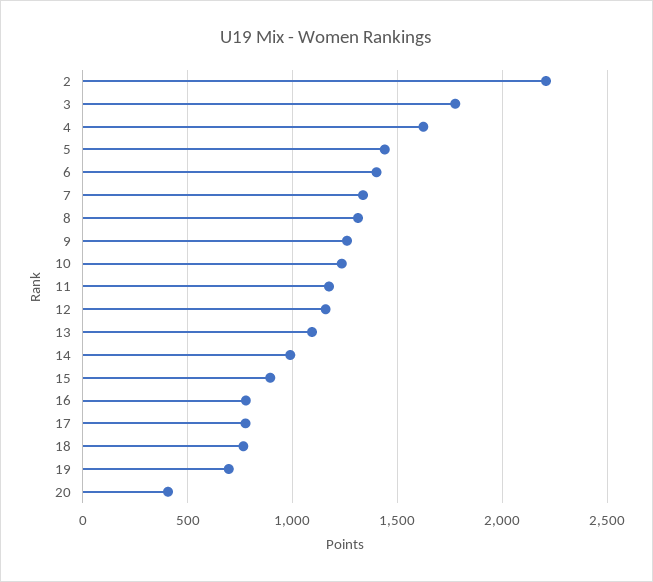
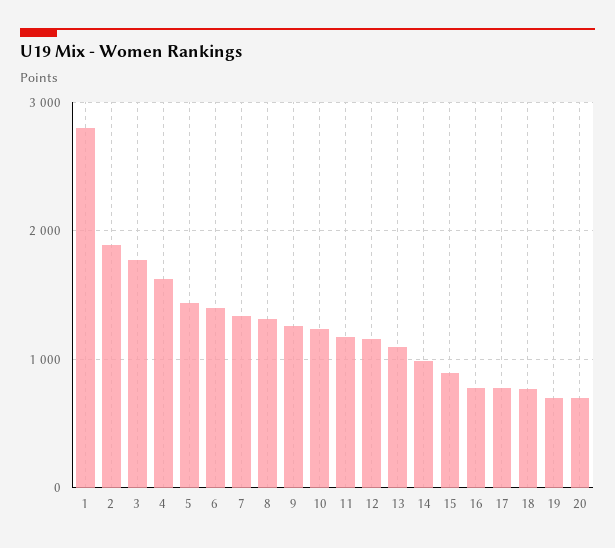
2: 2200 -> 1900
20: 400 -> 700
1: none -> 2800

